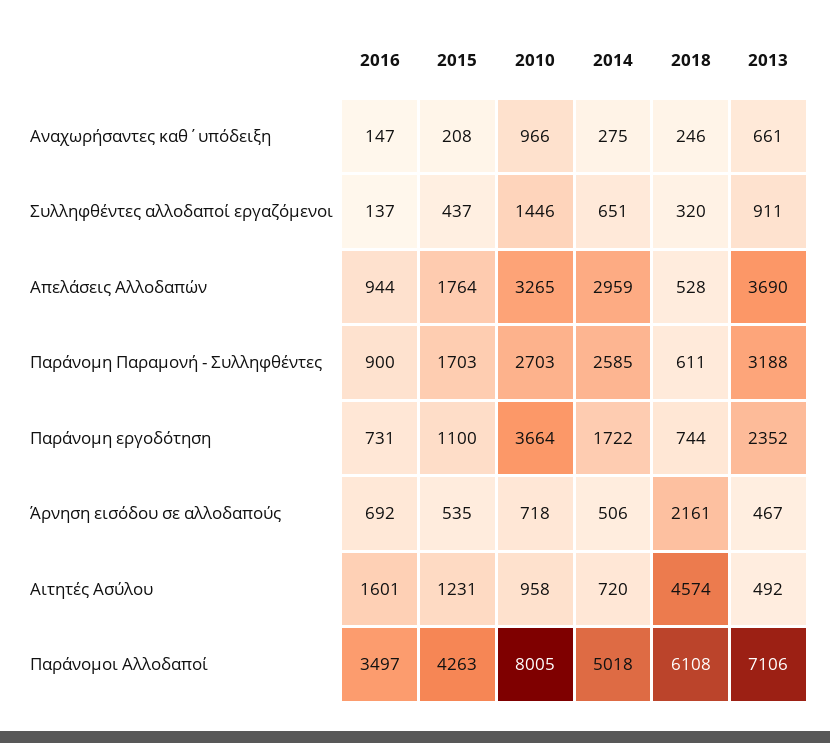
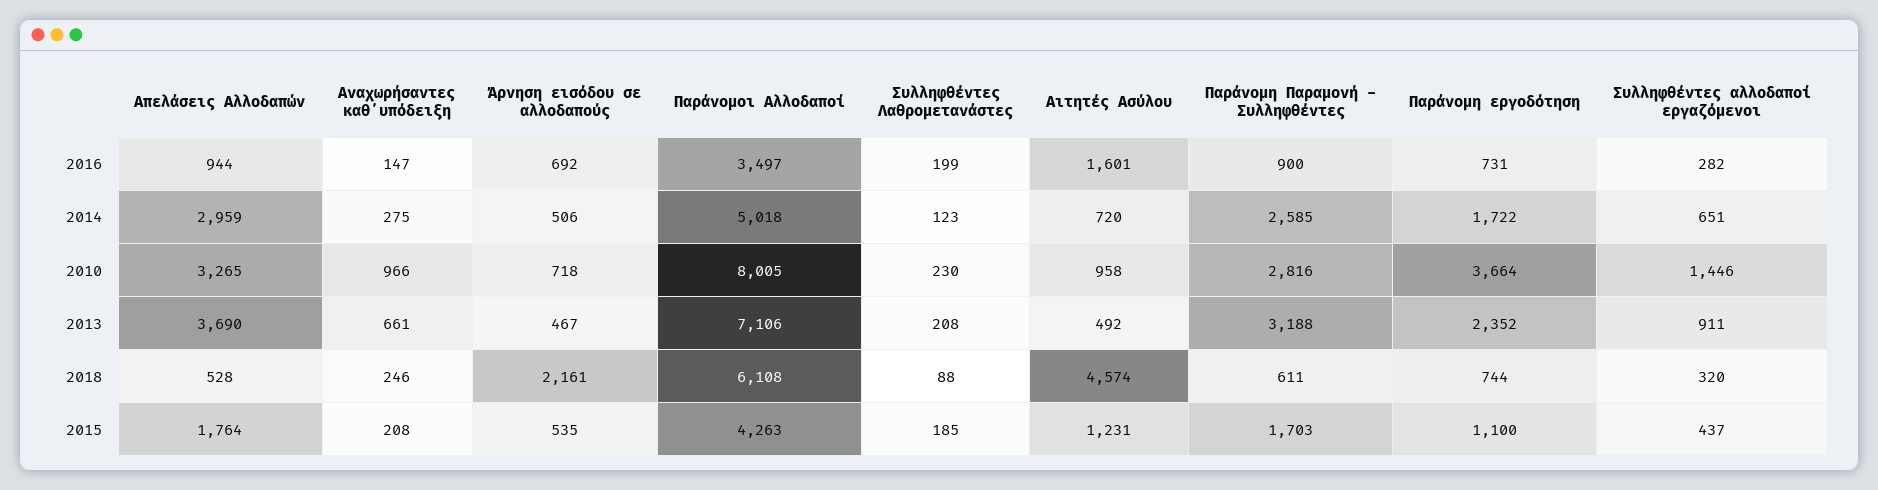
2016, Συλληφθέντες αλλοδαποί εργαζόμενοι: 137 -> 282
2010, Παράνομη Παραμονή - Συλληφθέντες: 2703 -> 2816
2016, Συλληφθέντες Λαθρομετανάστες: none -> 199
2014, Συλληφθέντες Λαθρομετανάστες: none -> 123
2010, Συλληφθέντες Λαθρομετανάστες: none -> 230
2013, Συλληφθέντες Λαθρομετανάστες: none -> 208
2018, Συλληφθέντες Λαθρομετανάστες: none -> 88
2015, Συλληφθέντες Λαθρομετανάστες: none -> 185

